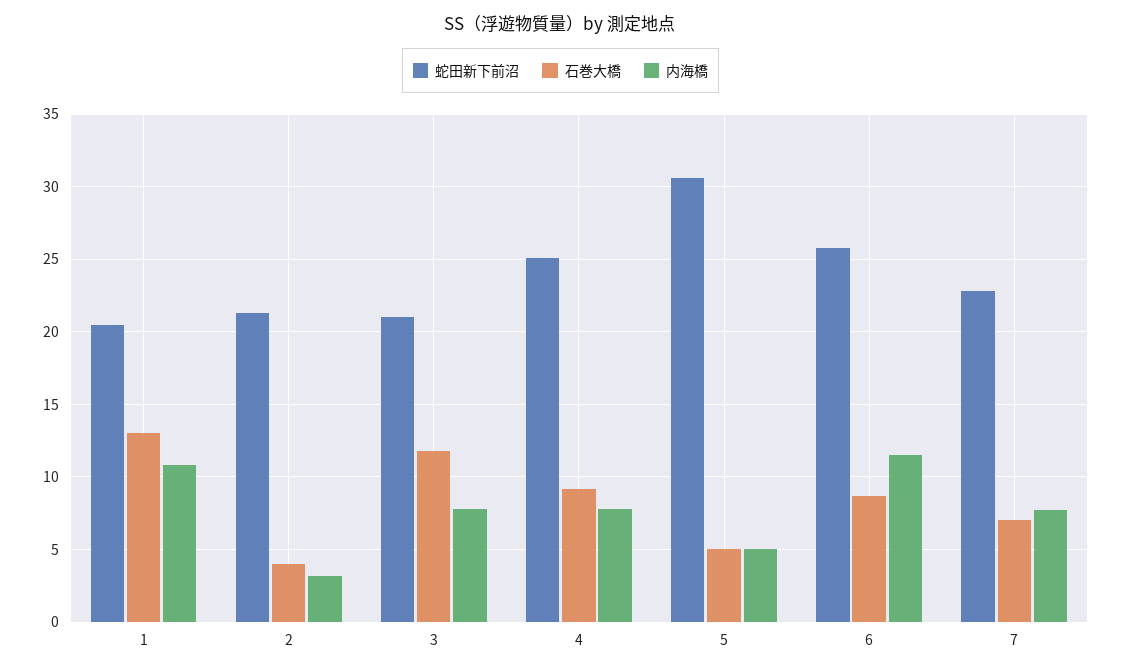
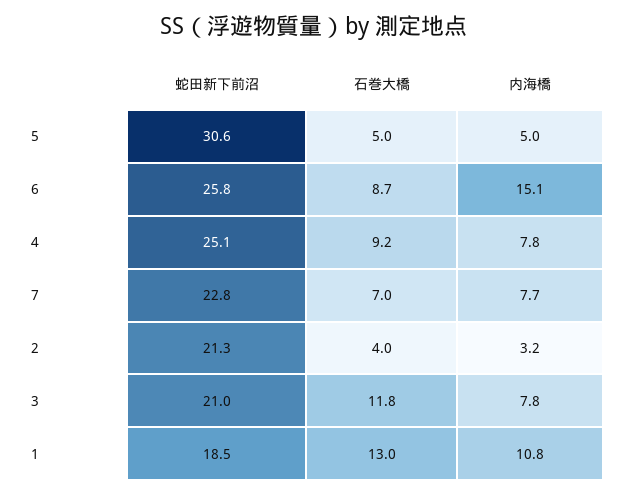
蛇田新下前沼, 1: 20.5 -> 18.5
内海橋, 6: 11.5 -> 15.1

